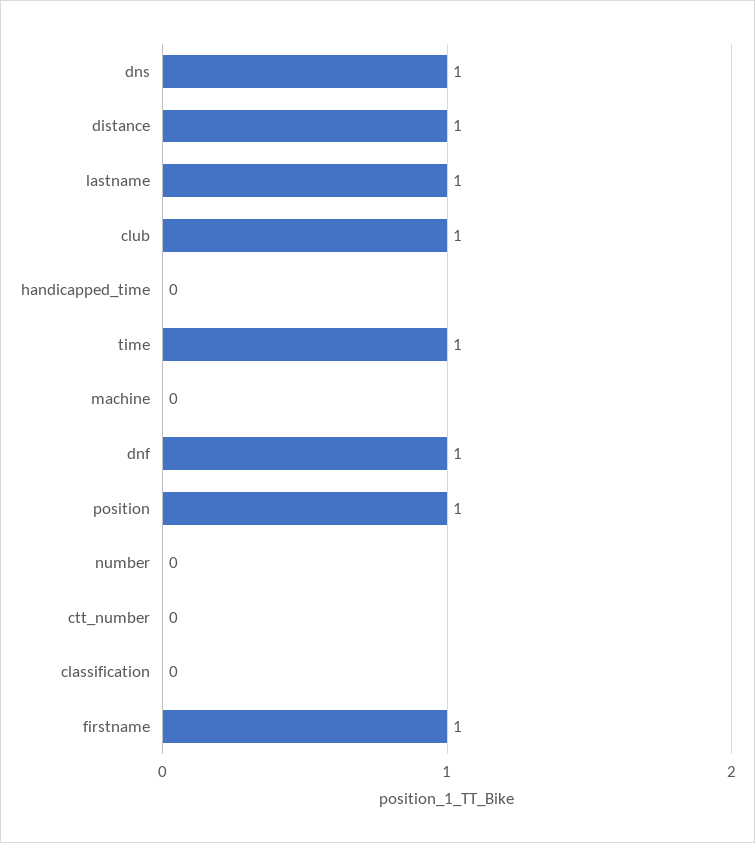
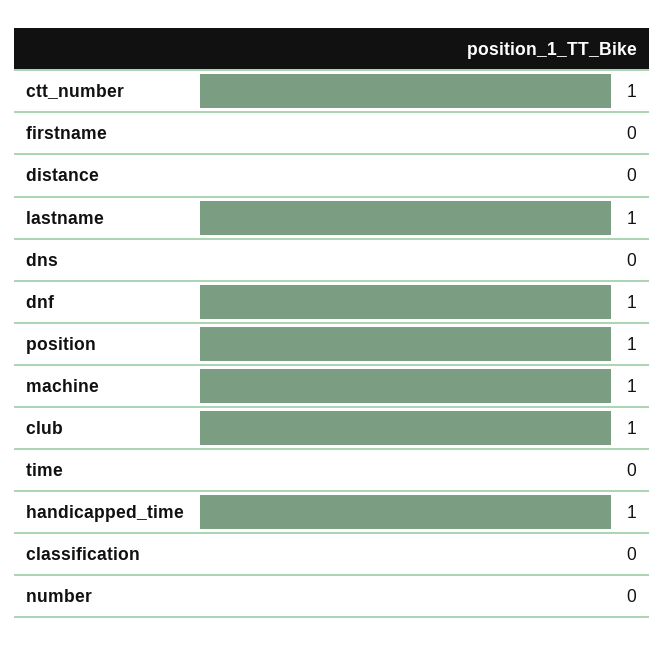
dns: 1 -> 0
distance: 1 -> 0
handicapped_time: 0 -> 1
time: 1 -> 0
machine: 0 -> 1
ctt_number: 0 -> 1
firstname: 1 -> 0

